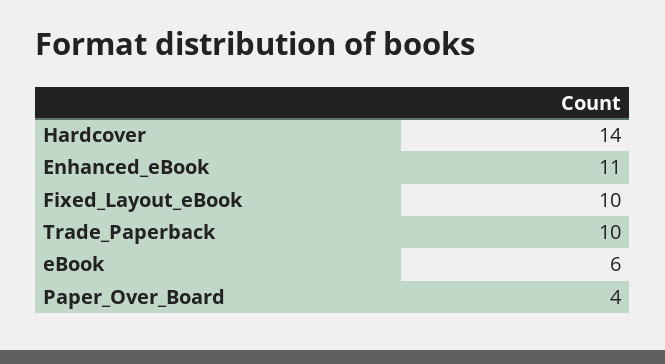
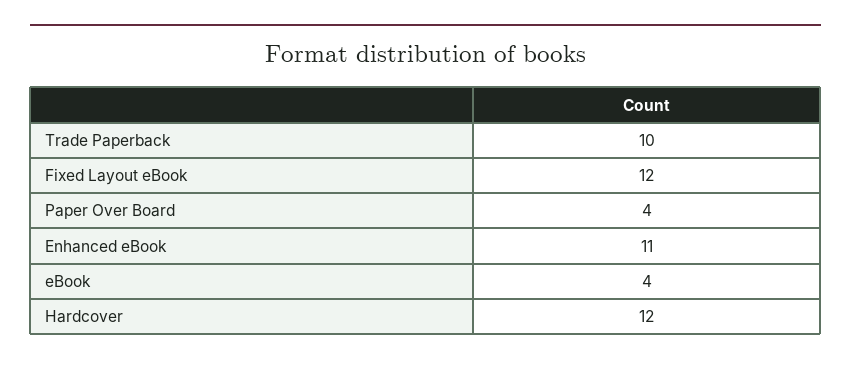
Hardcover: 14 -> 12
Fixed_Layout_eBook: 10 -> 12
eBook: 6 -> 4

